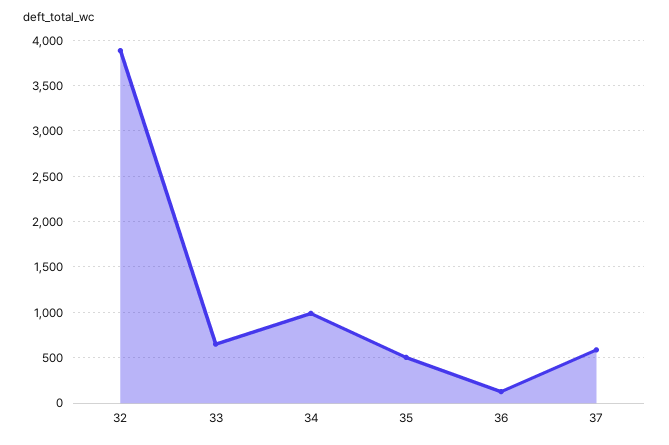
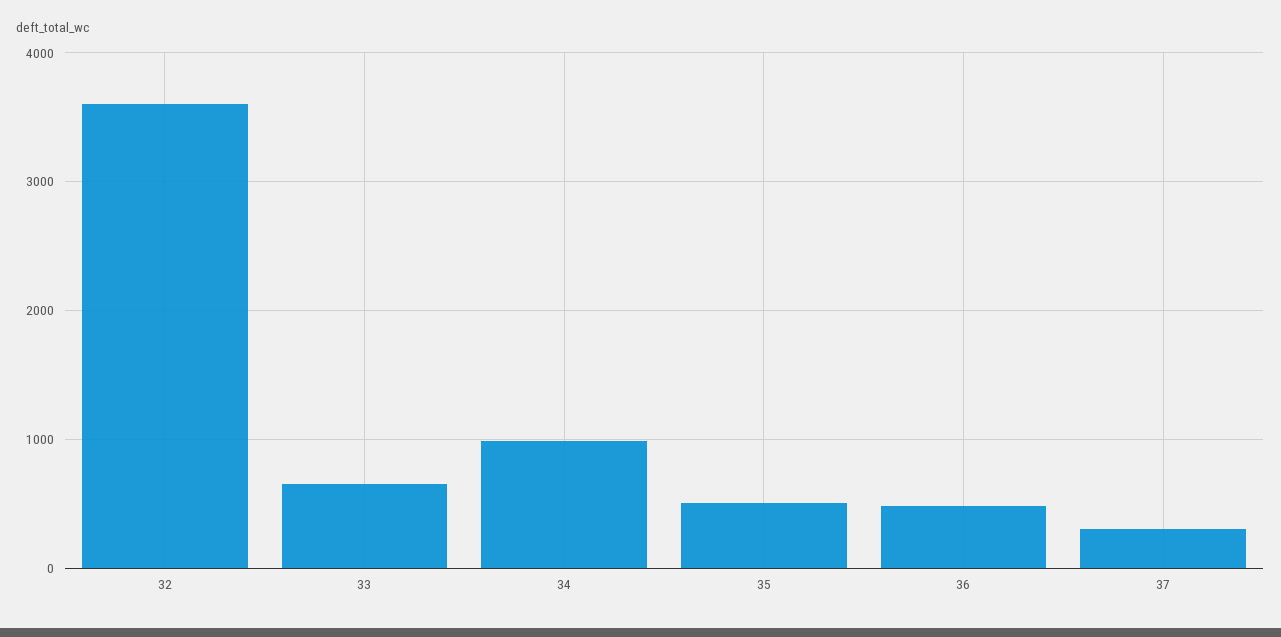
32: 3900 -> 3600
36: 100 -> 500
37: 600 -> 300

